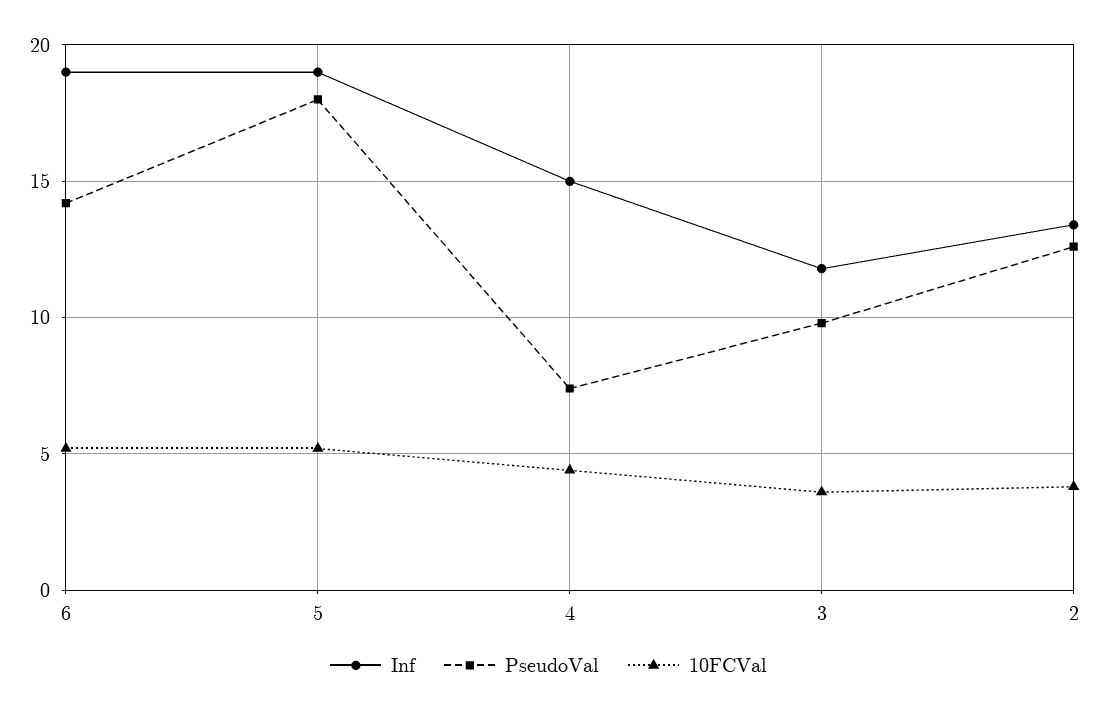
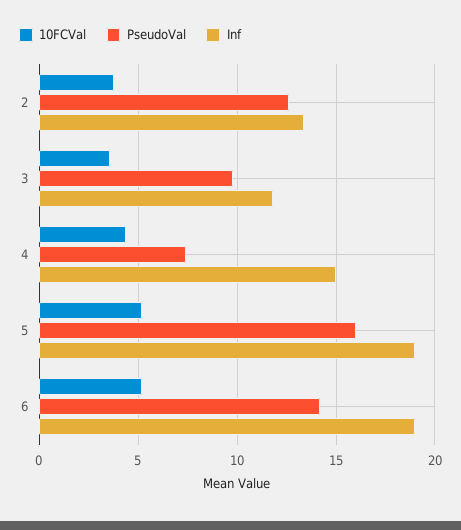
PseudoVal, 5: 18 -> 16

